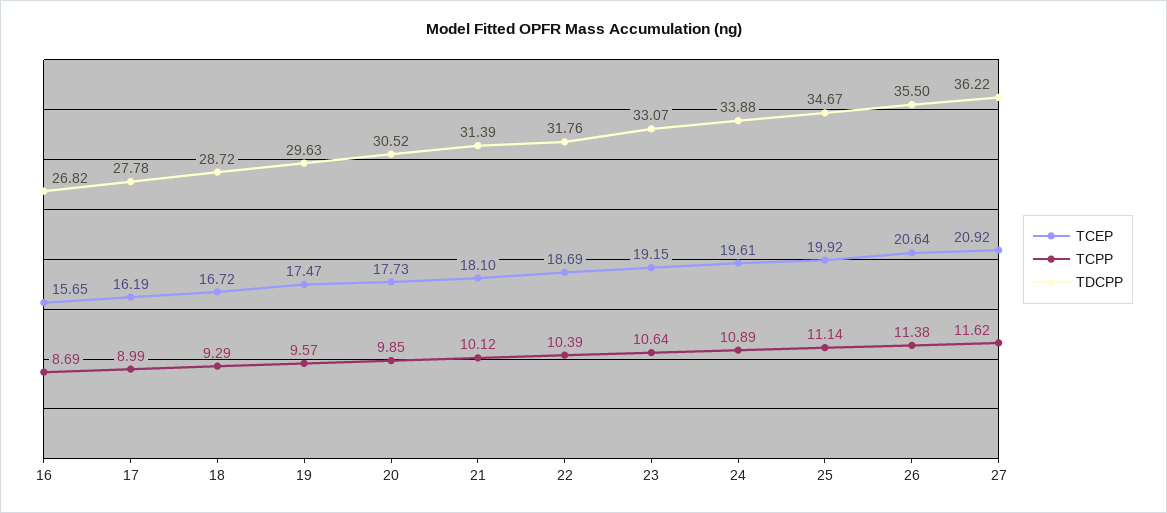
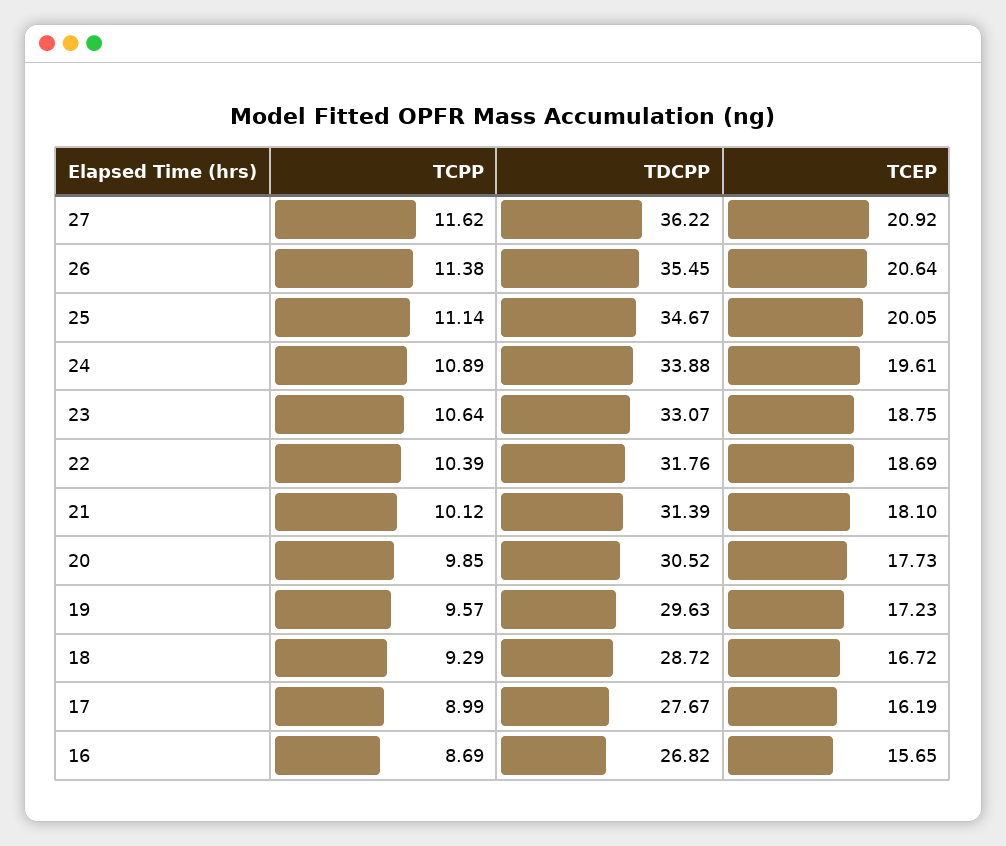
TDCPP, 17: 27.78 -> 27.67
TCEP, 19: 17.47 -> 17.23
TCEP, 23: 19.15 -> 18.75
TCEP, 25: 19.92 -> 20.05
TDCPP, 26: 35.5 -> 35.45

